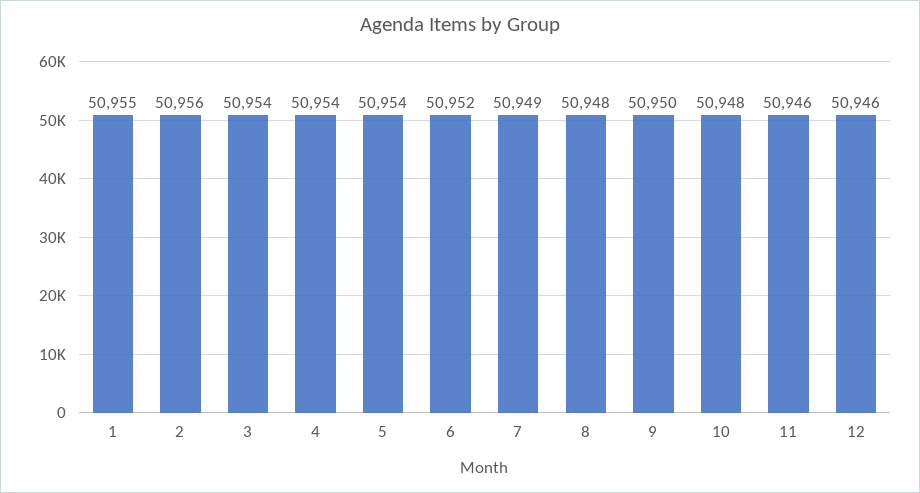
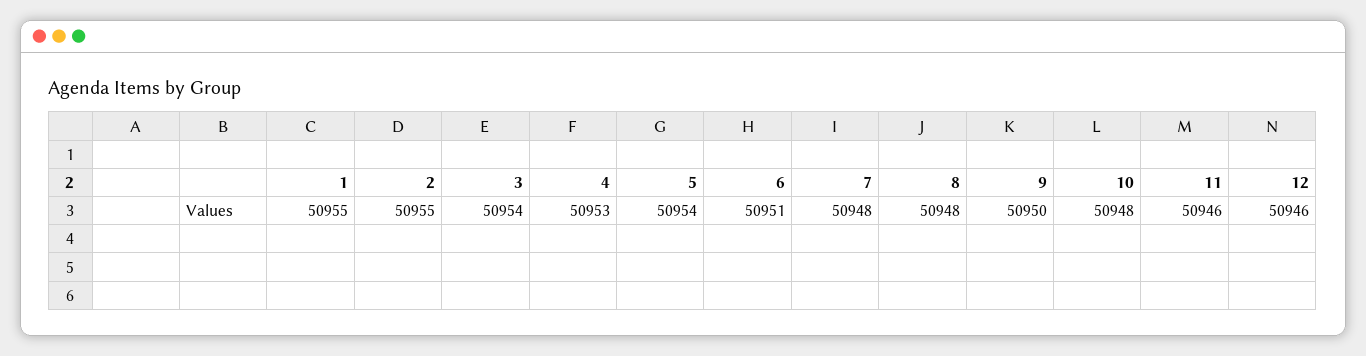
2: 50956 -> 50955
4: 50954 -> 50953
6: 50952 -> 50951
7: 50949 -> 50948

